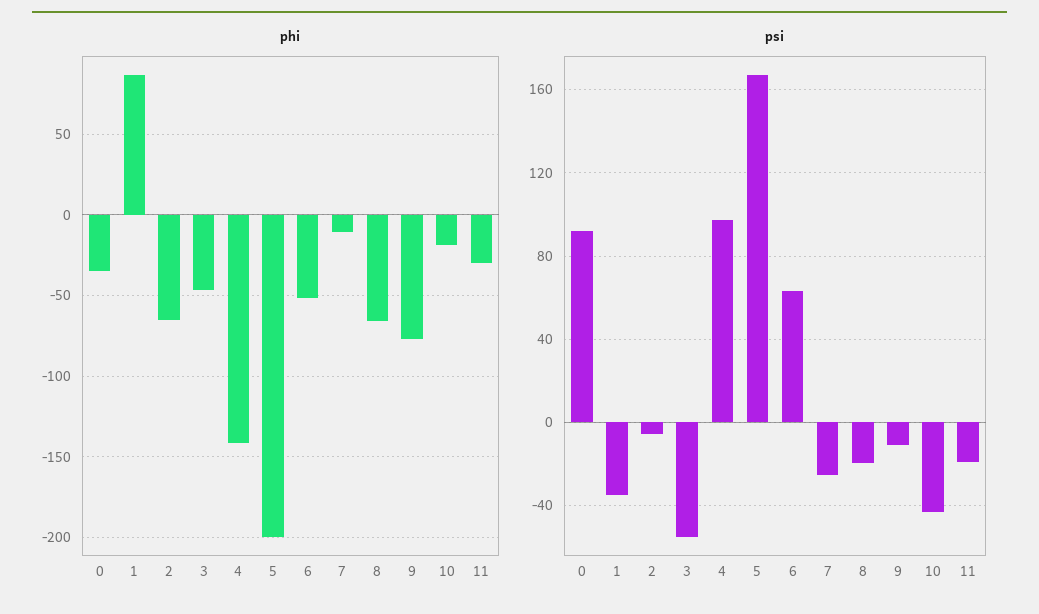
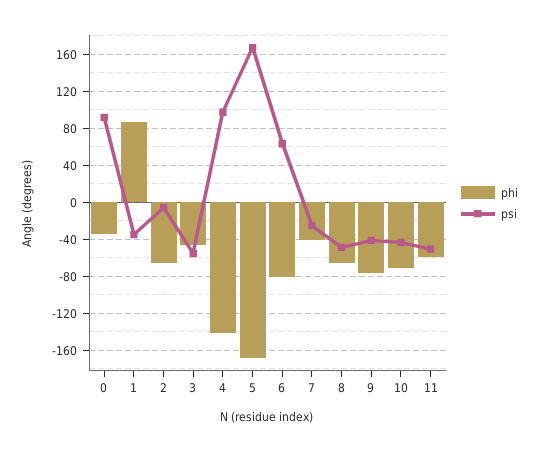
phi, 5: -200 -> -170
phi, 6: -50 -> -80
phi, 7: -10 -> -40
phi, 10: -20 -> -70
phi, 11: -30 -> -60
psi, 8: -20 -> -50
psi, 9: -10 -> -40
psi, 11: -20 -> -50

